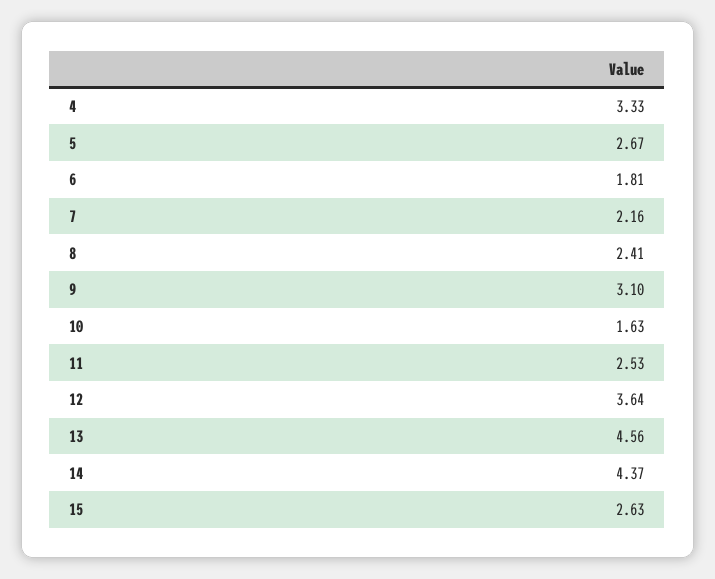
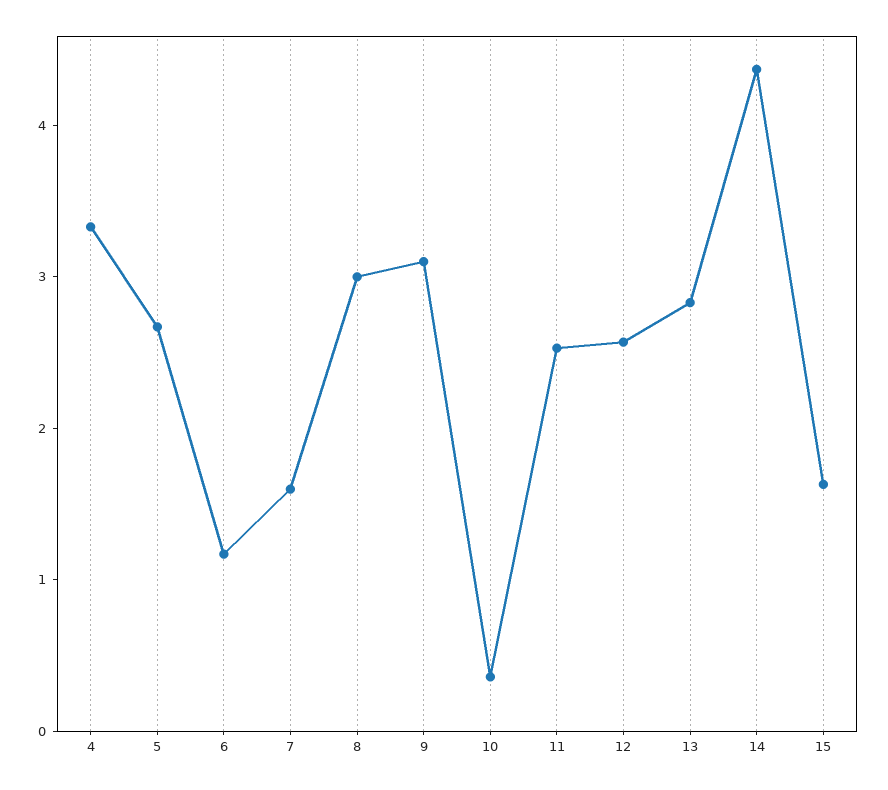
6: 1.81 -> 1.2
7: 2.16 -> 1.6
8: 2.41 -> 3
10: 1.63 -> 0.4
12: 3.64 -> 2.6
13: 4.56 -> 2.8
15: 2.63 -> 1.6

